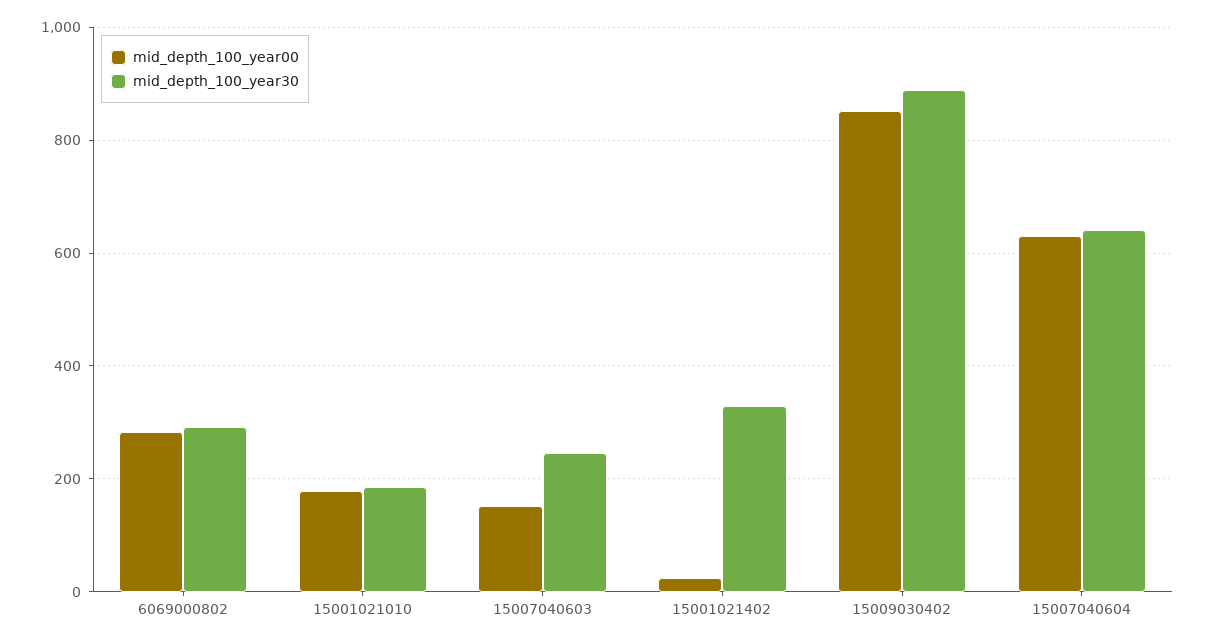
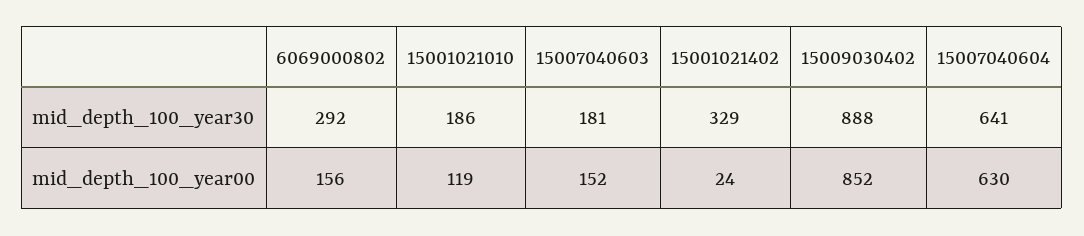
mid_depth_100_year00, 6069000802: 280 -> 156
mid_depth_100_year00, 15001021010: 180 -> 119
mid_depth_100_year30, 15007040603: 240 -> 181

